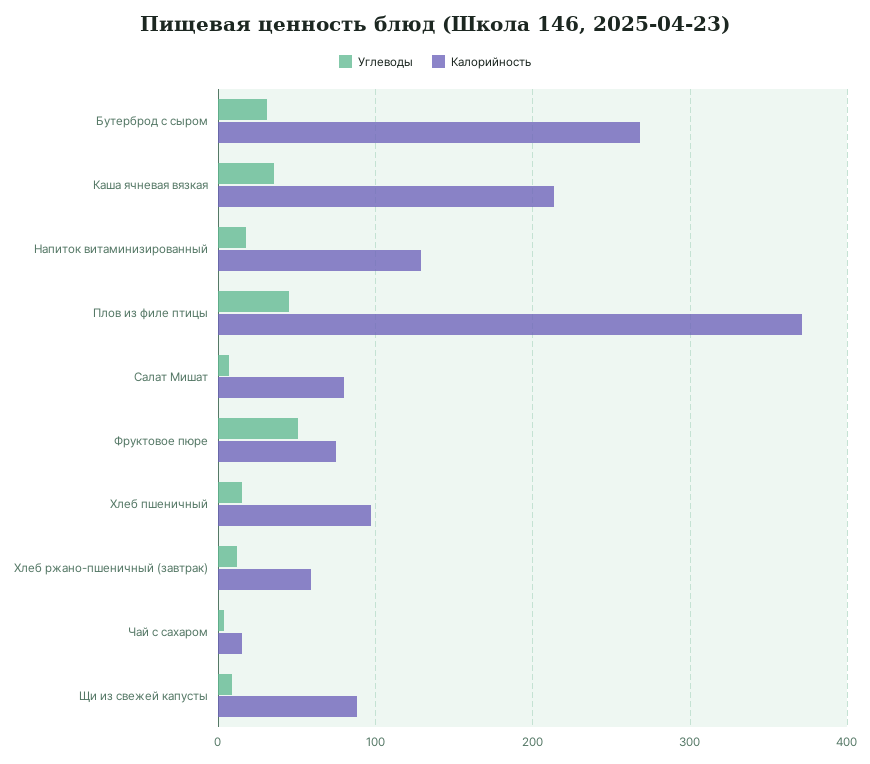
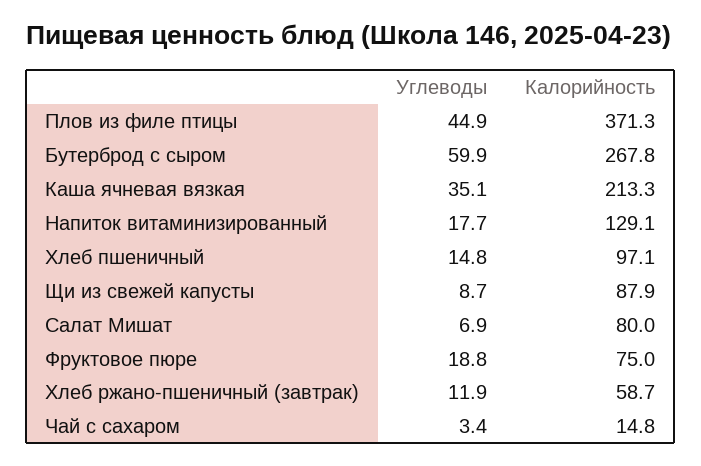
Углеводы, Бутерброд с сыром: 30 -> 59.9
Углеводы, Фруктовое пюре: 50 -> 18.8

